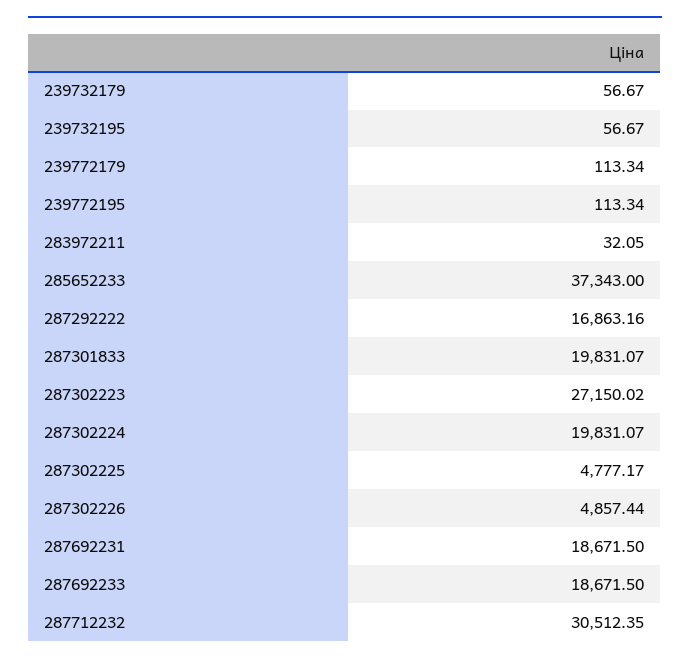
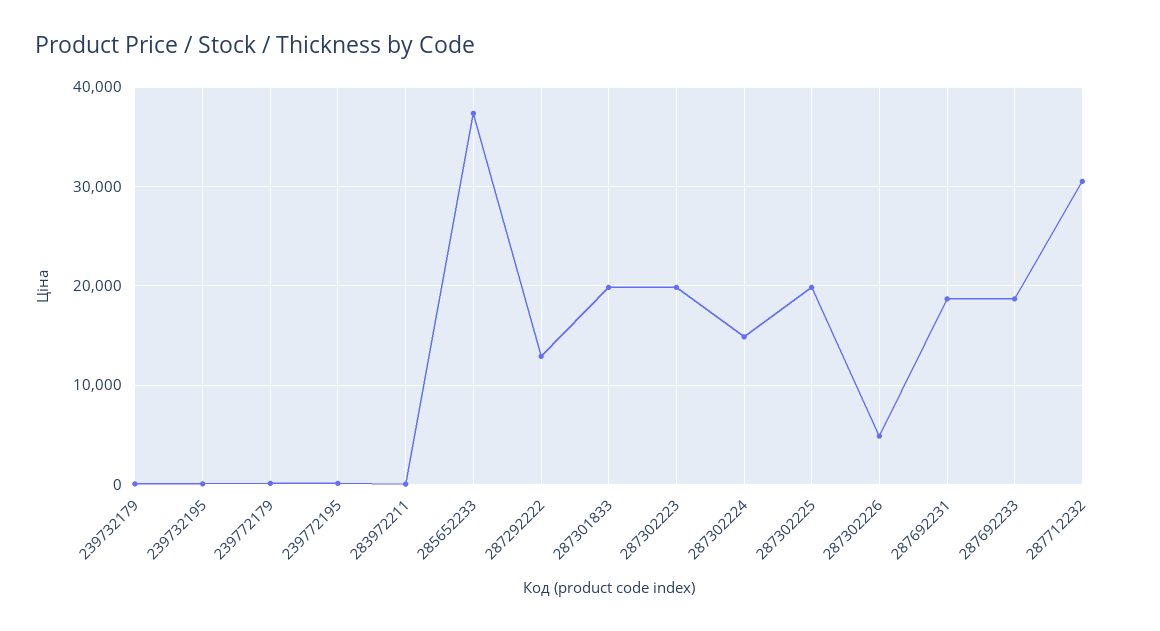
287292222: 16863.16 -> 13000
287302223: 27150.02 -> 20000
287302224: 19831.07 -> 15000
287302225: 4777.17 -> 20000

